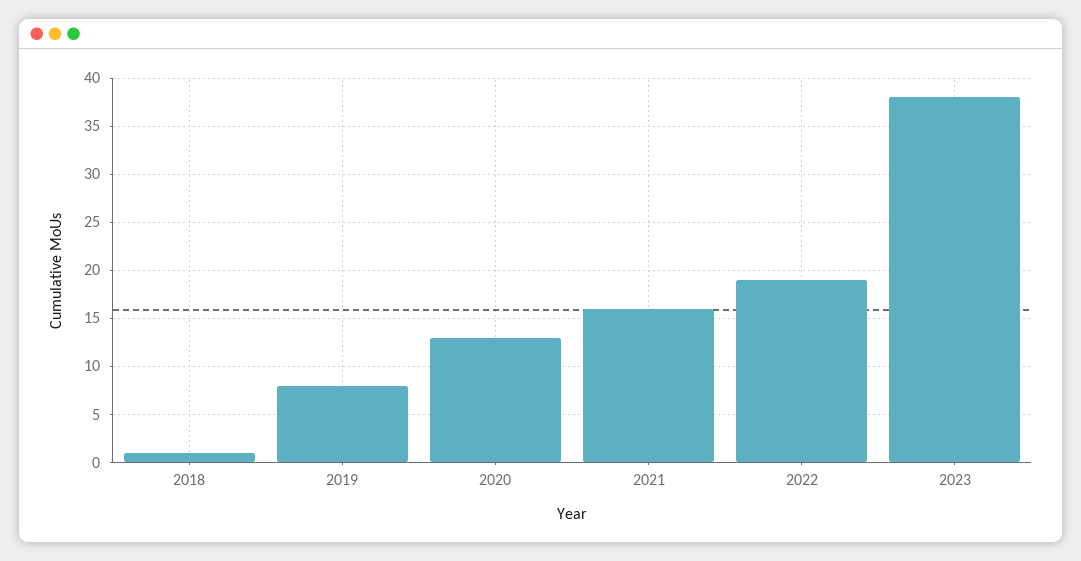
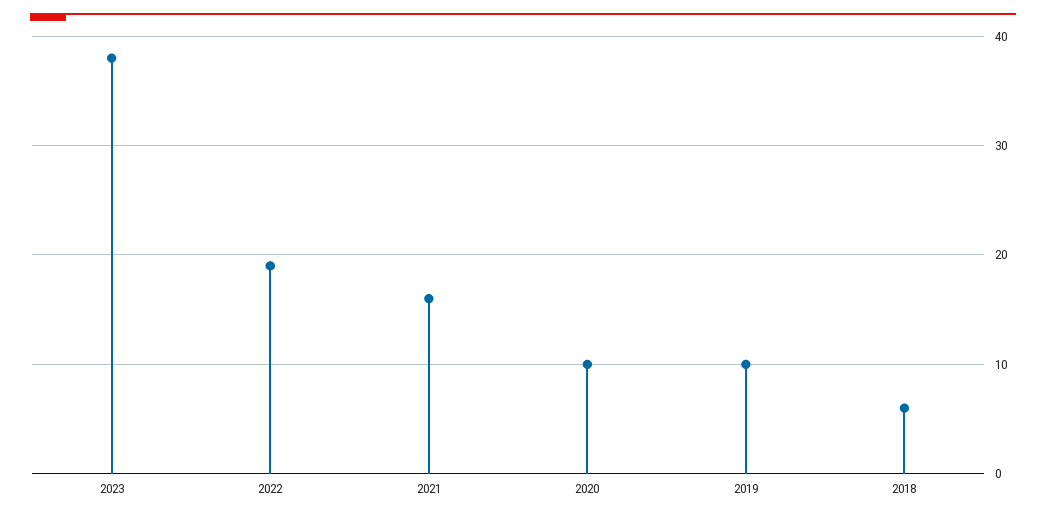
2018: 1 -> 6
2019: 8 -> 10
2020: 13 -> 10

